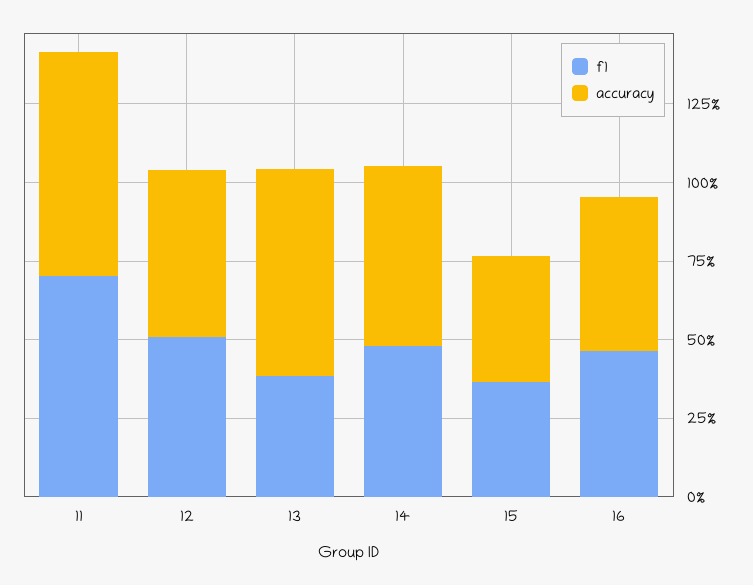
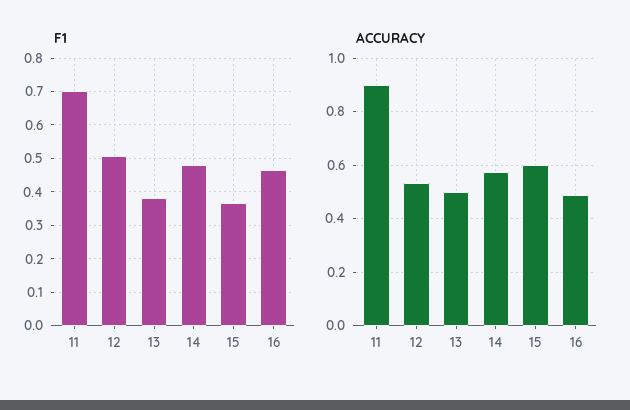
accuracy, 11: 0.7 -> 0.9
accuracy, 13: 0.65 -> 0.5
accuracy, 15: 0.4 -> 0.6

